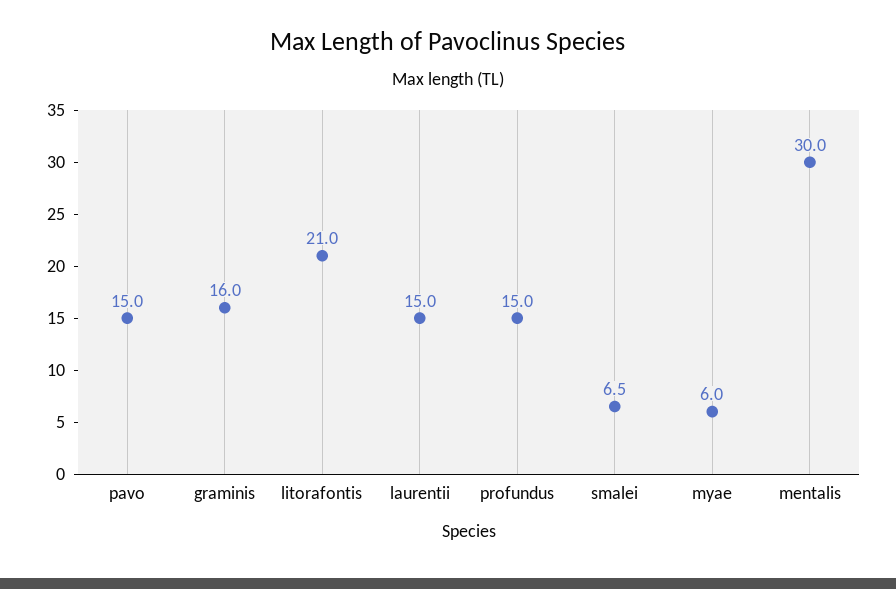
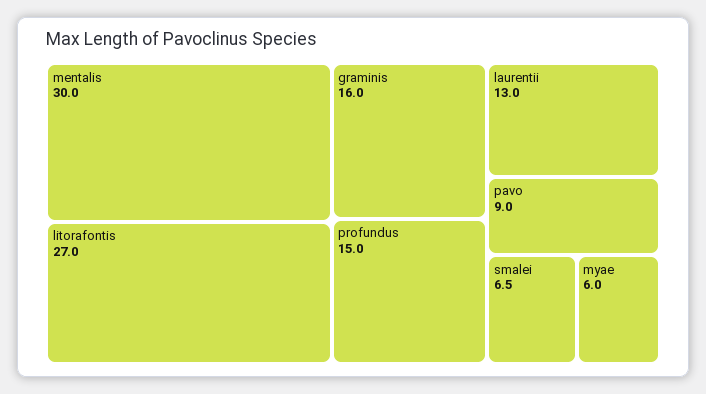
pavo: 15 -> 9
litorafontis: 21 -> 27
laurentii: 15 -> 13

